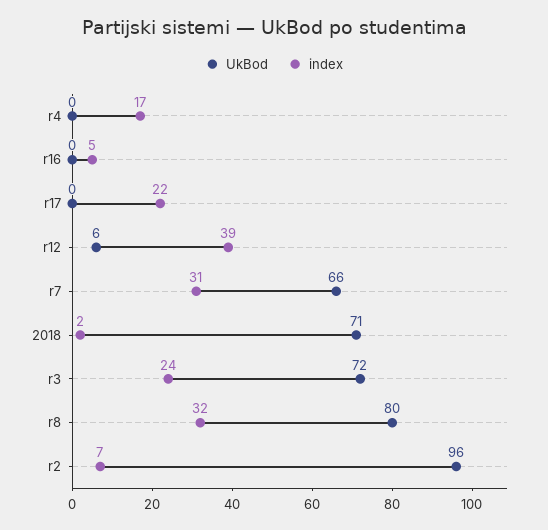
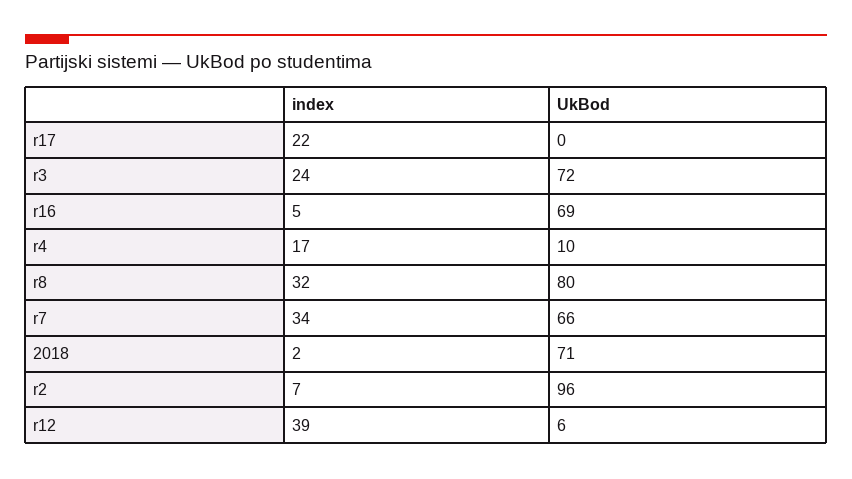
UkBod, r4: 0 -> 10
UkBod, r16: 0 -> 69
index, r7: 31 -> 34

